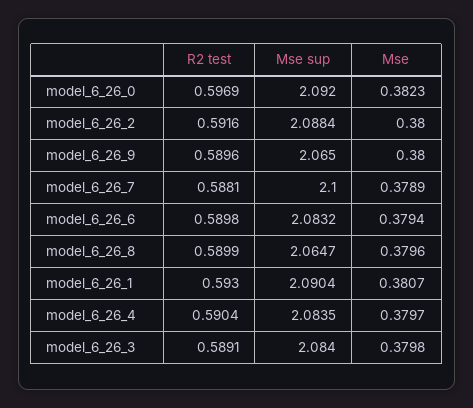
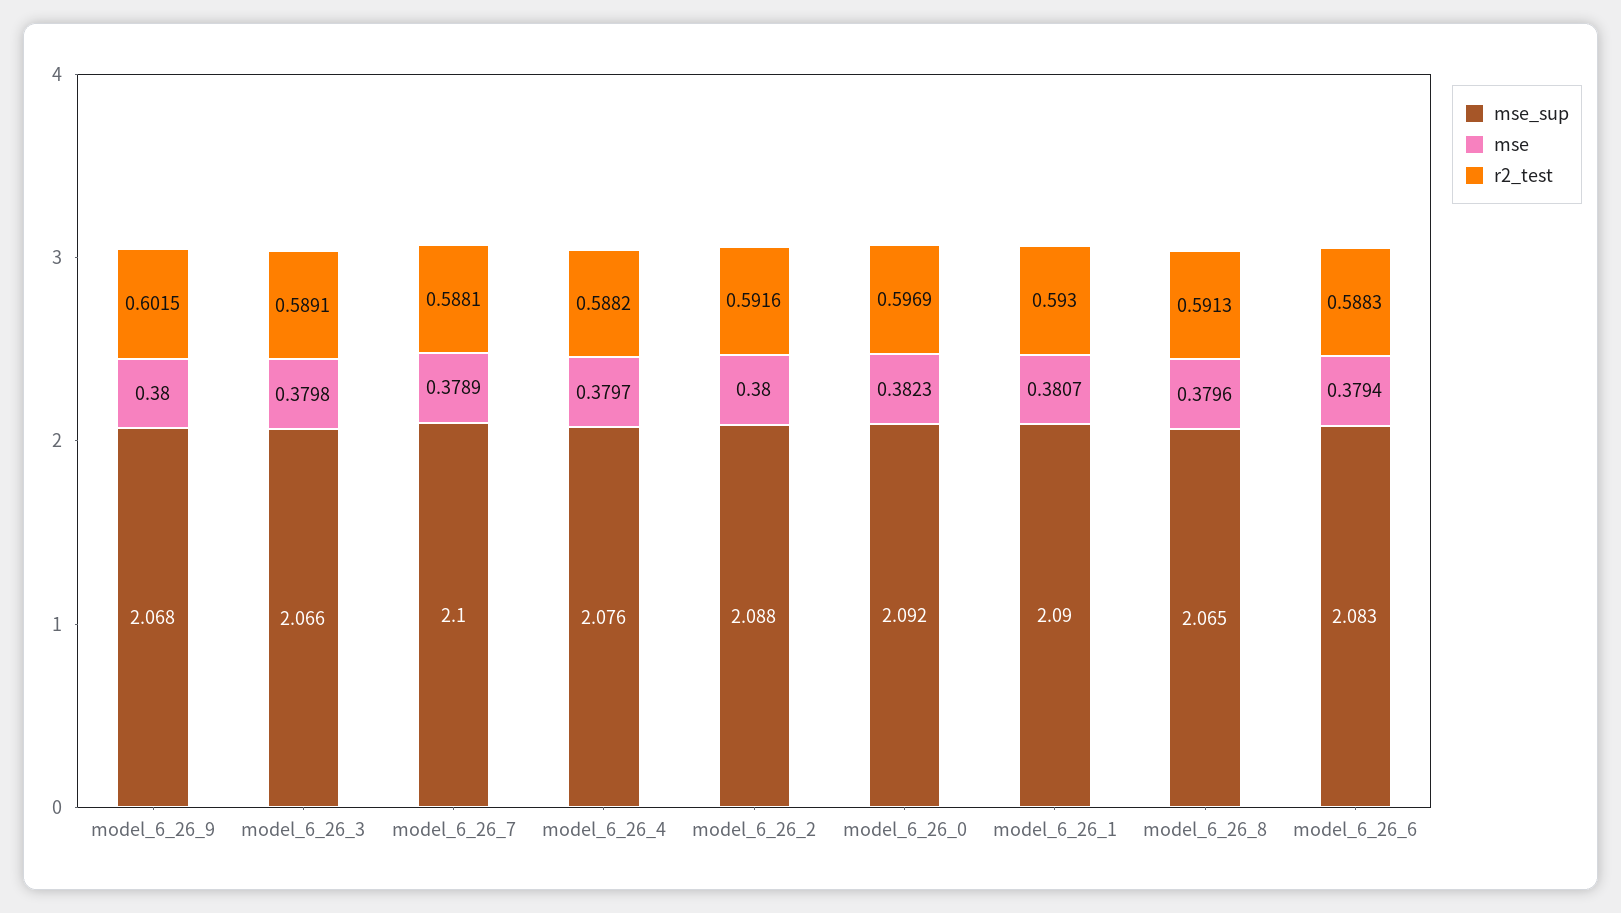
R2 test, model_6_26_9: 0.5896 -> 0.6015
Mse sup, model_6_26_9: 2.065 -> 2.068
R2 test, model_6_26_6: 0.5898 -> 0.5883
R2 test, model_6_26_8: 0.5899 -> 0.5913
R2 test, model_6_26_4: 0.5904 -> 0.5882
Mse sup, model_6_26_4: 2.0835 -> 2.076
Mse sup, model_6_26_3: 2.084 -> 2.066

